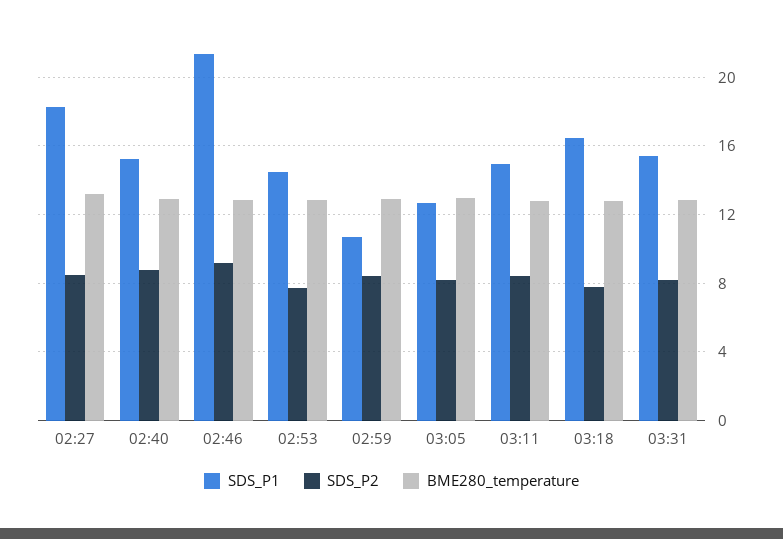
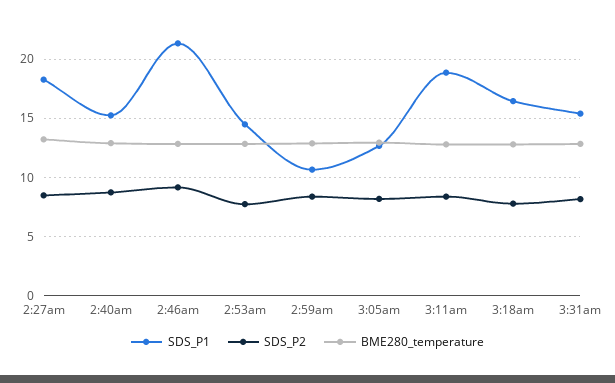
SDS_P1, 03:11: 15 -> 19

